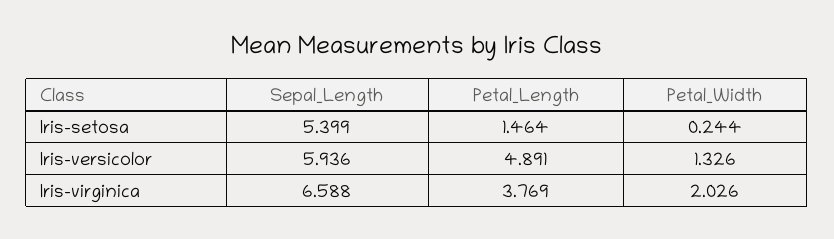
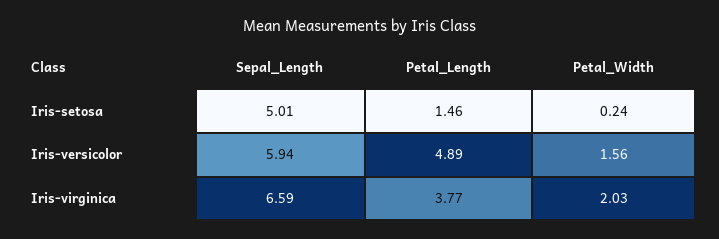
Sepal_Length, Iris-setosa: 5.399 -> 5.01
Petal_Width, Iris-versicolor: 1.326 -> 1.56

